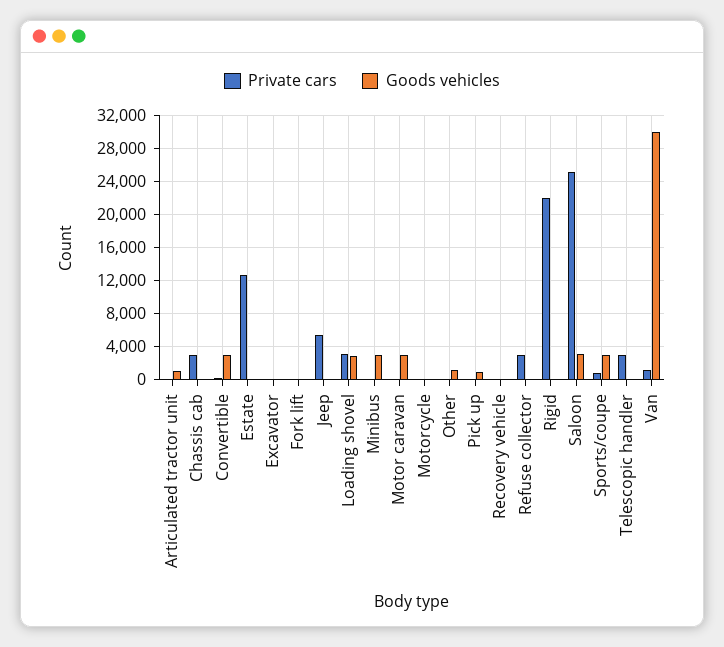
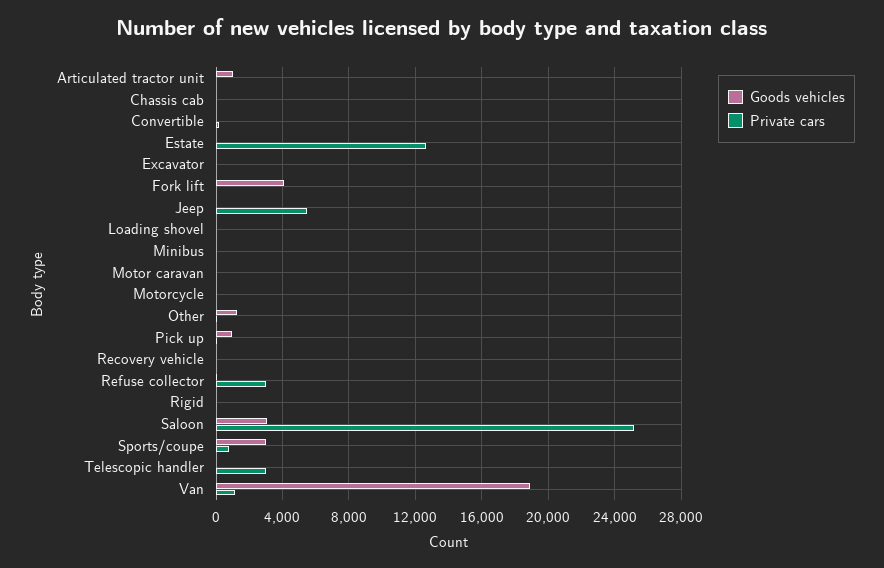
Private cars, Chassis cab: 3000 -> 0
Goods vehicles, Convertible: 3000 -> 0
Goods vehicles, Fork lift: 0 -> 4000
Private cars, Loading shovel: 3000 -> 0
Goods vehicles, Loading shovel: 3000 -> 0
Goods vehicles, Minibus: 3000 -> 0
Goods vehicles, Motor caravan: 3000 -> 0
Private cars, Rigid: 22000 -> 0
Goods vehicles, Van: 30000 -> 19000

